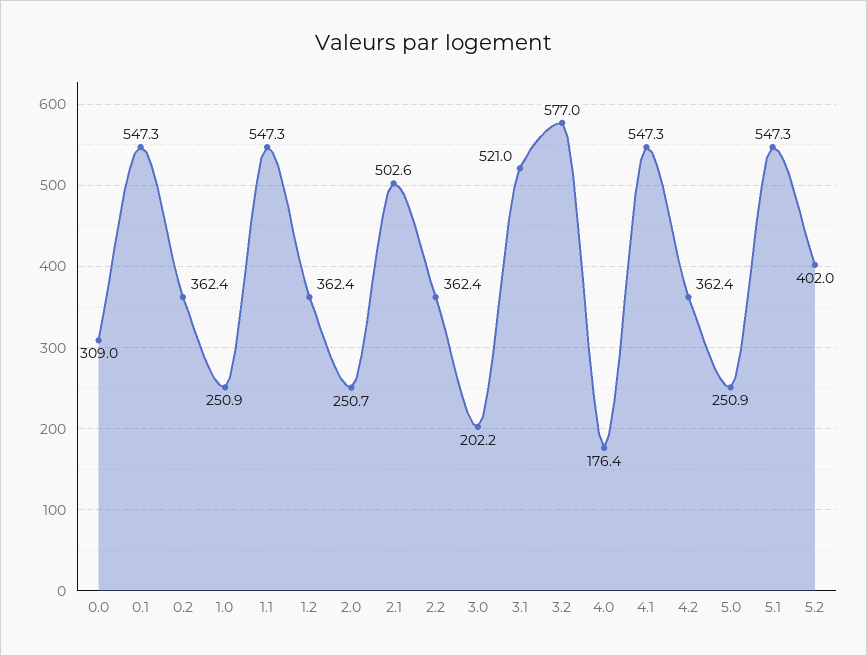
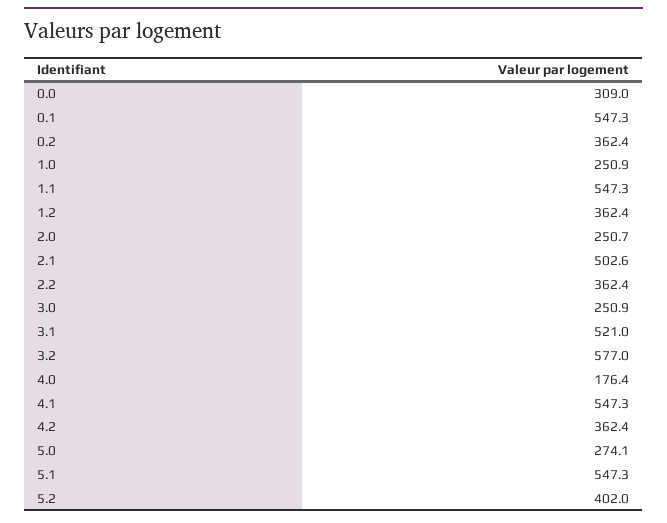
3.0: 202.2 -> 250.9
5.0: 250.9 -> 274.1

